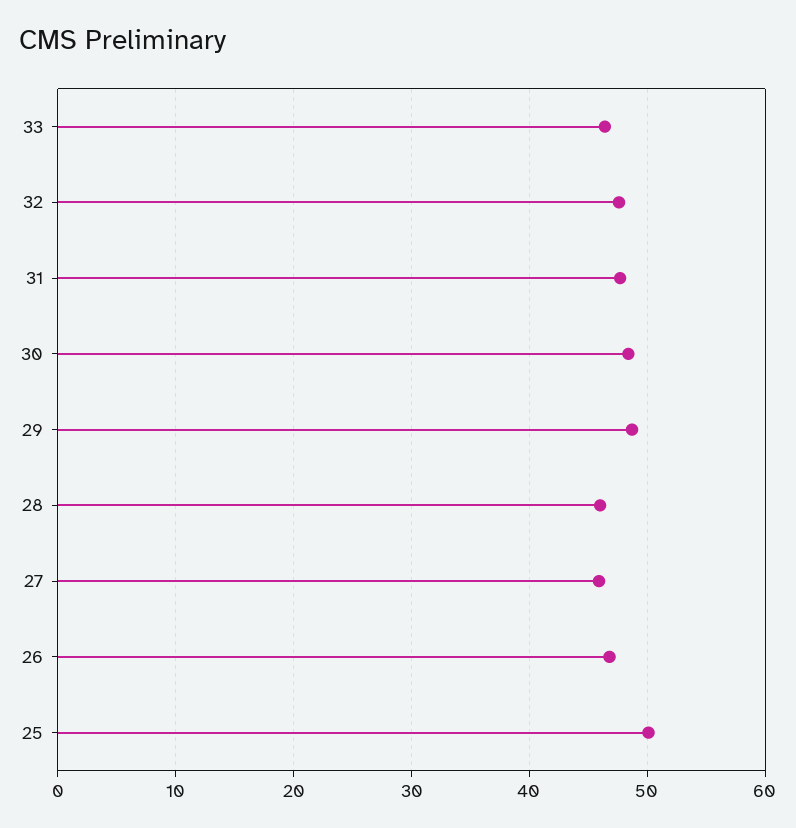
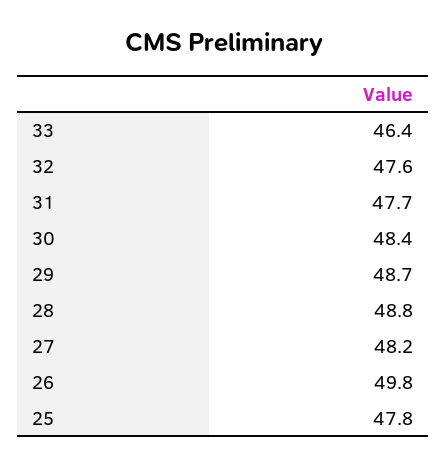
28: 46 -> 48.8
27: 46 -> 48.2
26: 47 -> 49.8
25: 50 -> 47.8

